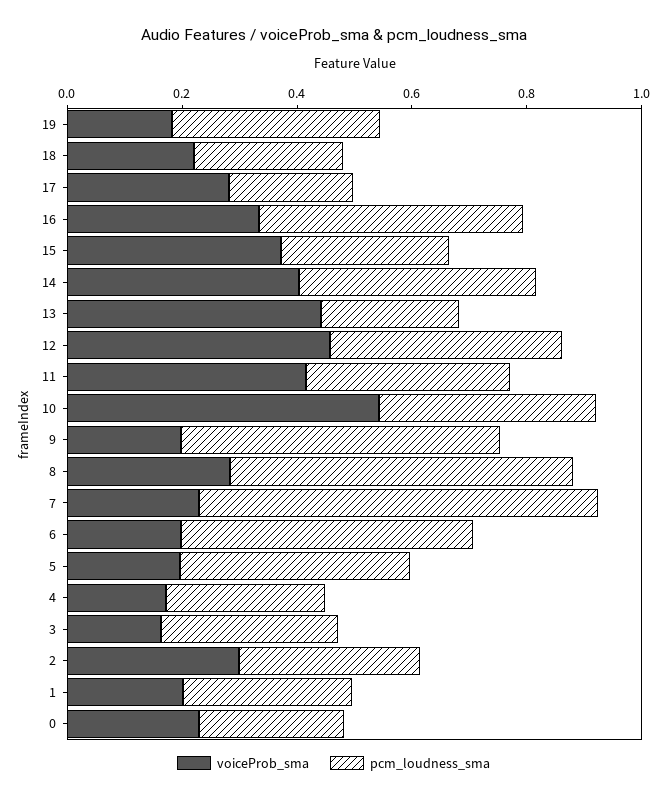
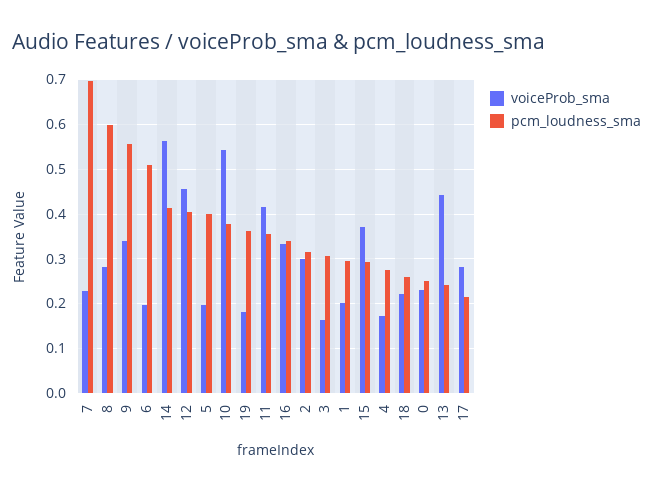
pcm_loudness_sma, 16: 0.45 -> 0.34
voiceProb_sma, 14: 0.4 -> 0.56
voiceProb_sma, 9: 0.2 -> 0.34

